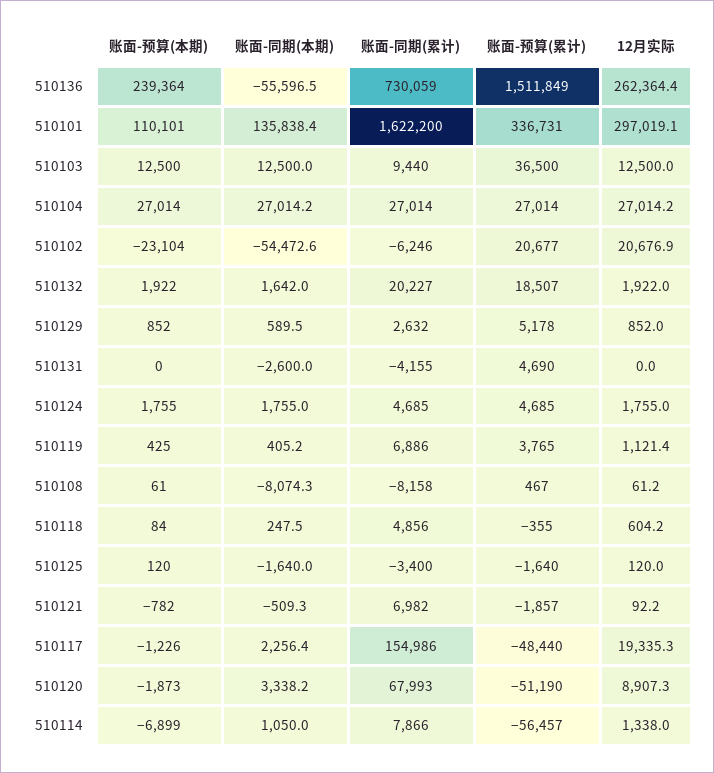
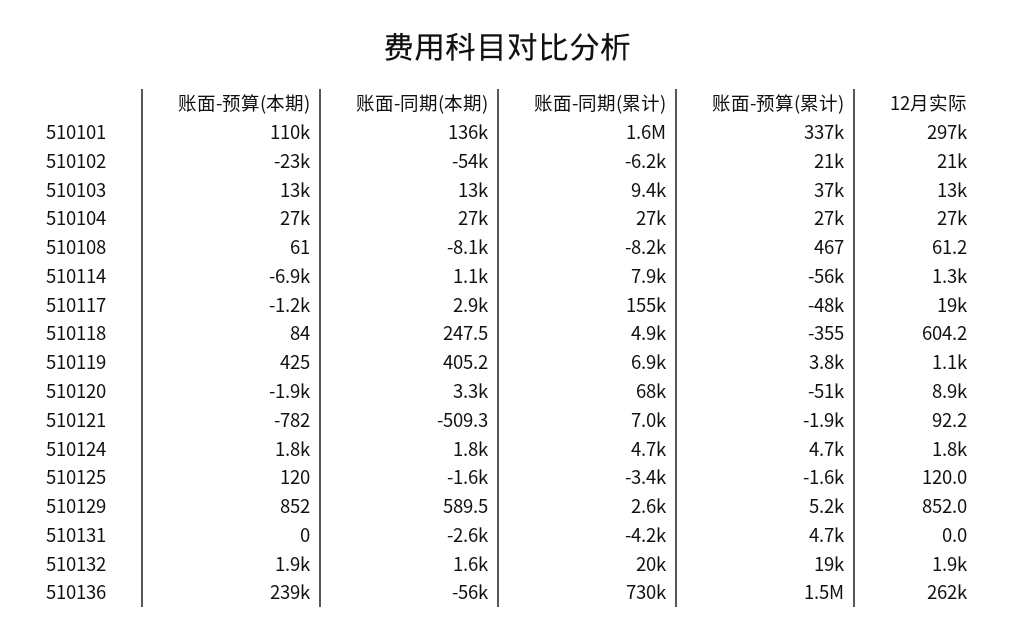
账面-同期(本期), 510117: 2256.4 -> 2900

